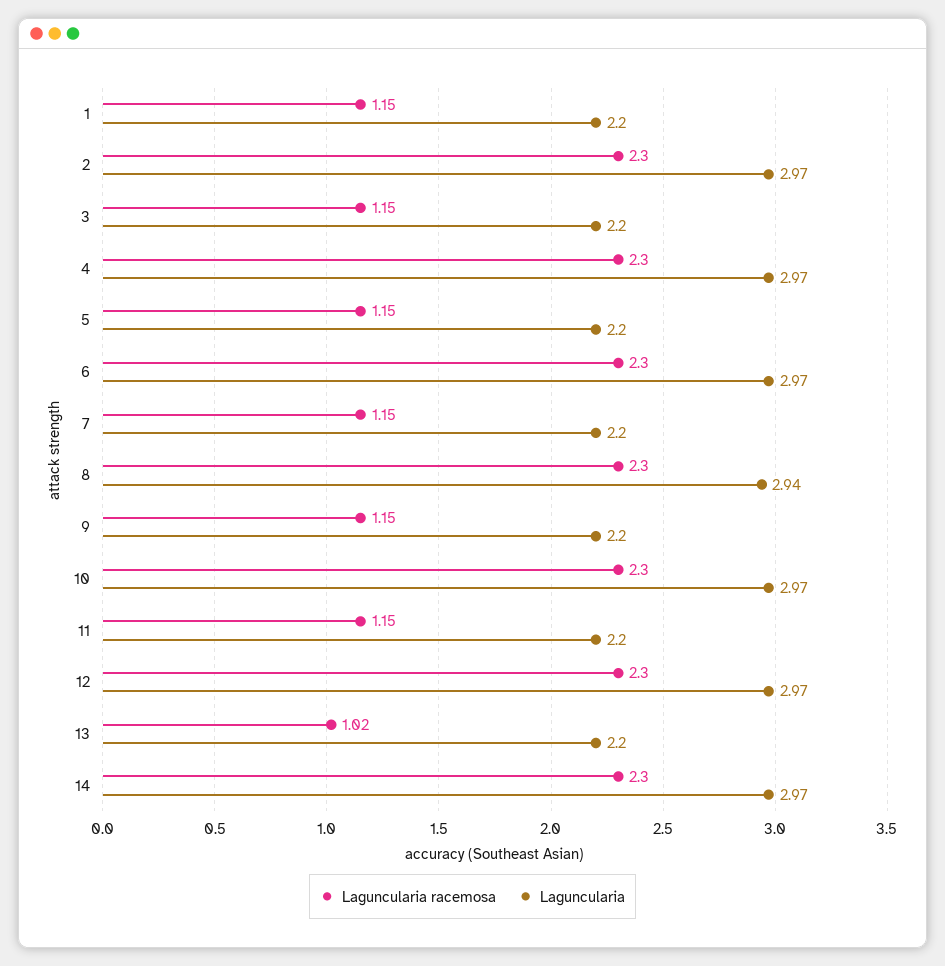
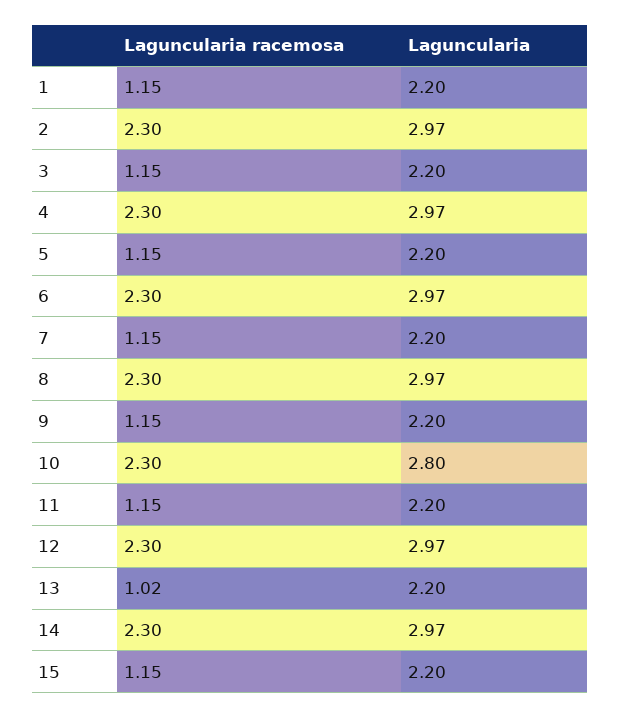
Laguncularia, 8: 2.94 -> 2.97
Laguncularia, 10: 2.97 -> 2.8
Laguncularia racemosa, 15: none -> 1.15
Laguncularia, 15: none -> 2.2

